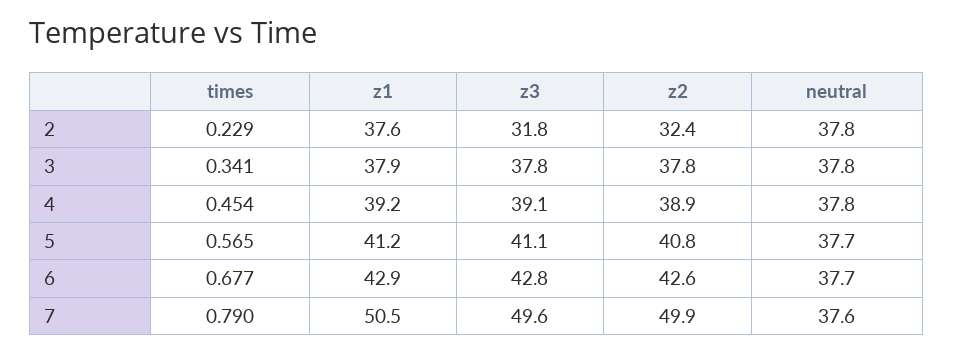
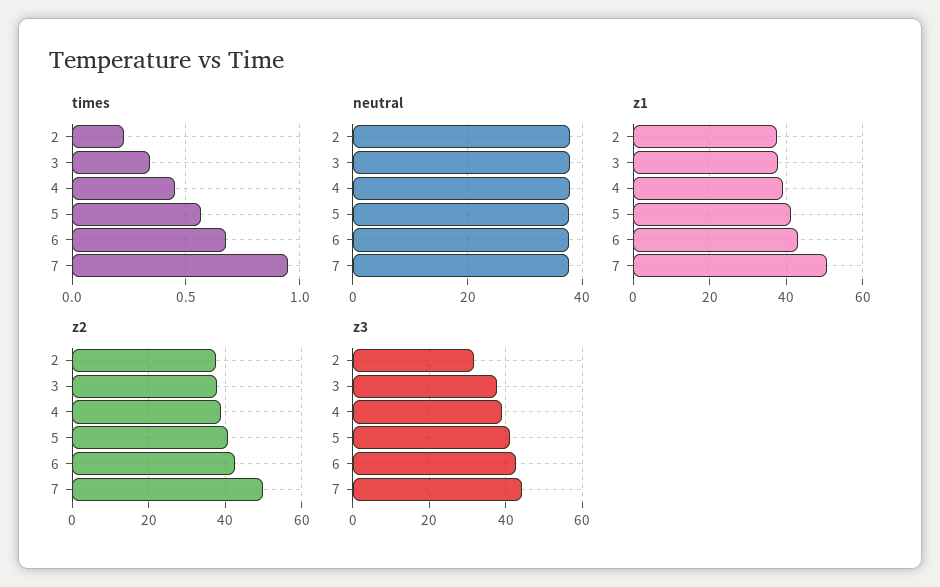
z2, 2: 32.4 -> 38
times, 7: 0.79 -> 0.95
z3, 7: 49.6 -> 44

